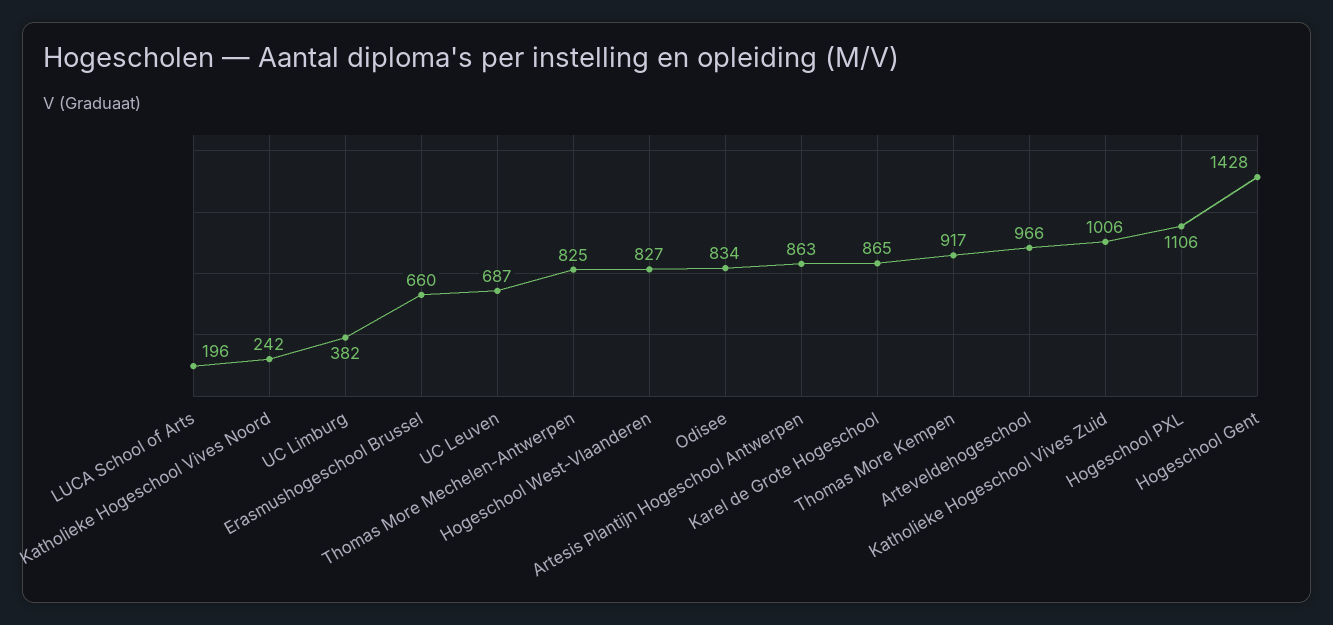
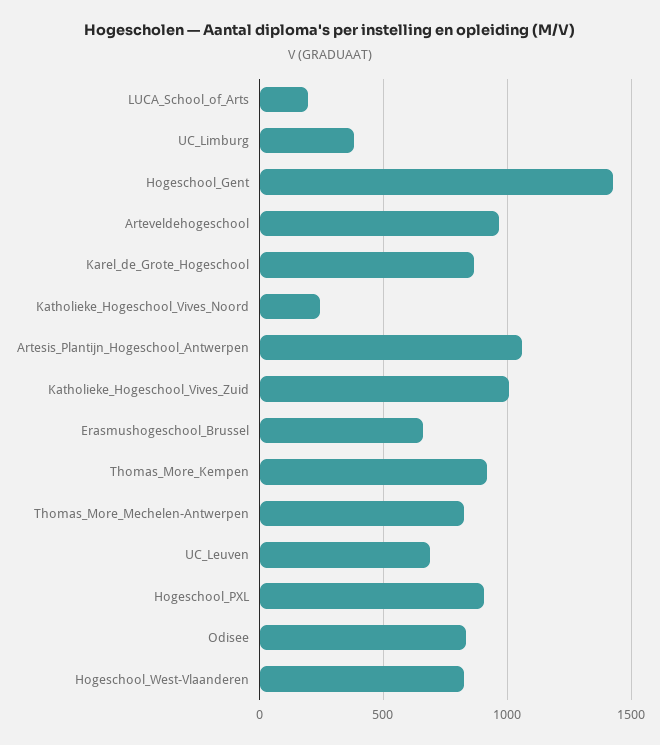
Artesis Plantijn Hogeschool Antwerpen: 863 -> 1050
Hogeschool PXL: 1106 -> 900

